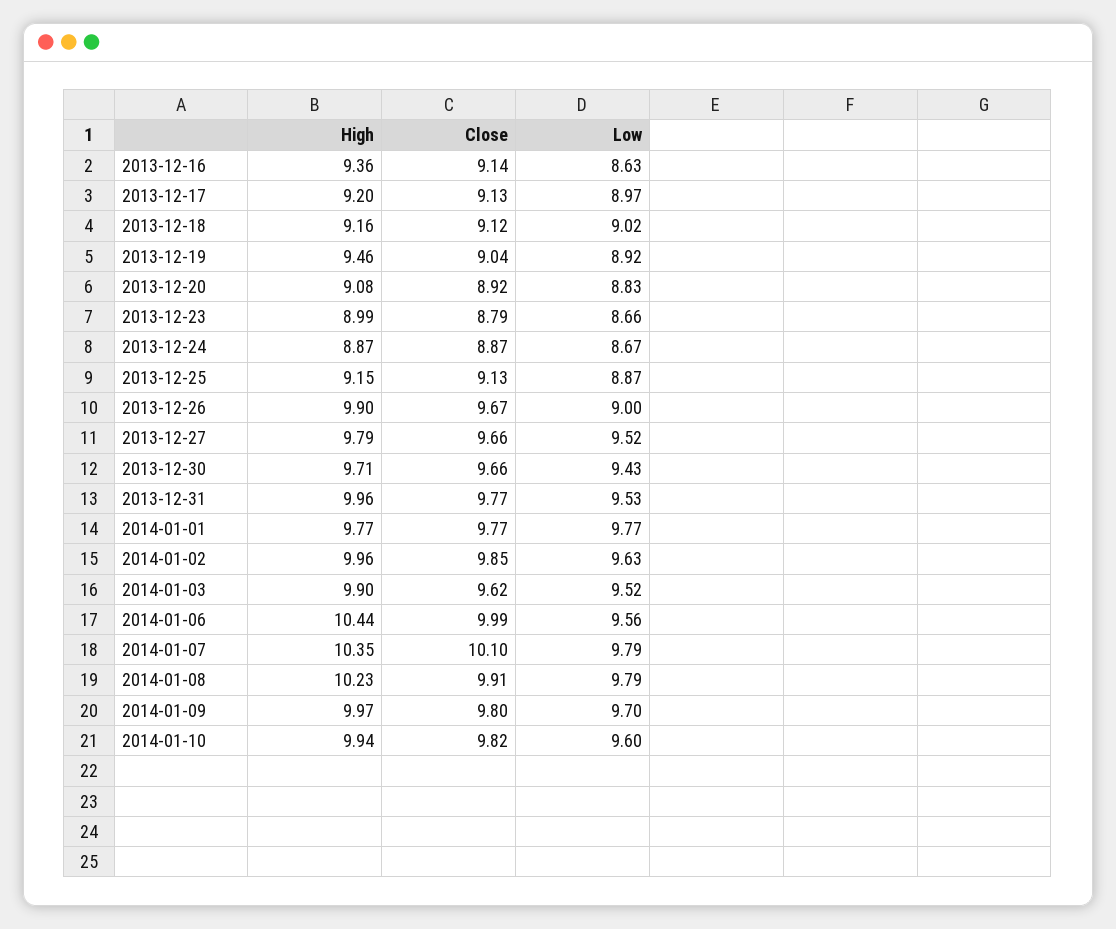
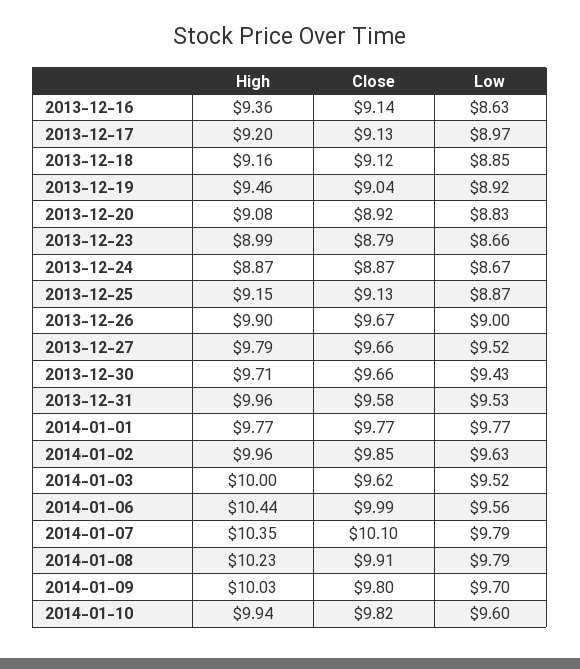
Low, 2013-12-18: 9.02 -> 8.85
Close, 2013-12-31: 9.77 -> 9.58
High, 2014-01-03: 9.9 -> 10
High, 2014-01-09: 9.97 -> 10.03

